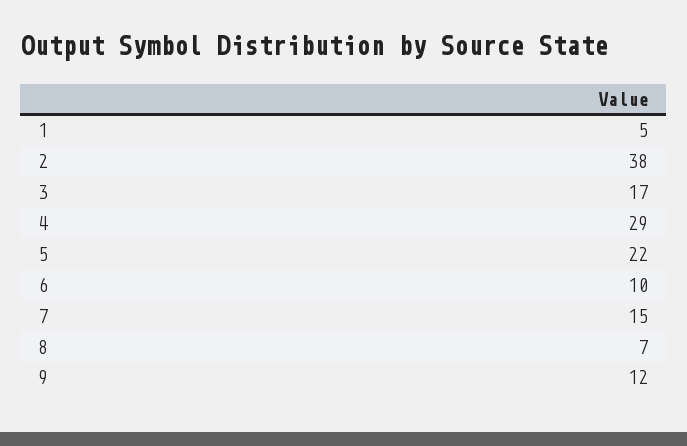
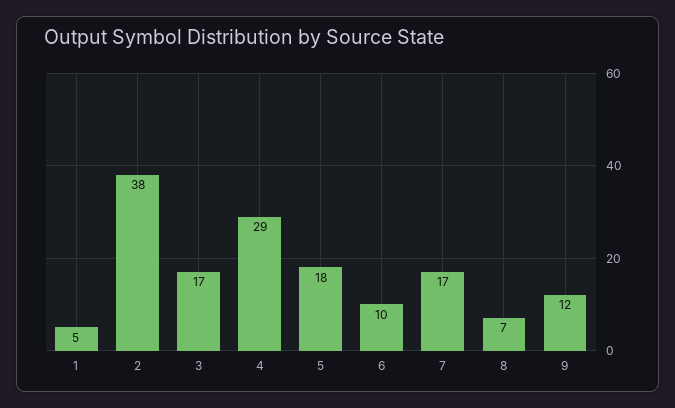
5: 22 -> 18
7: 15 -> 17

